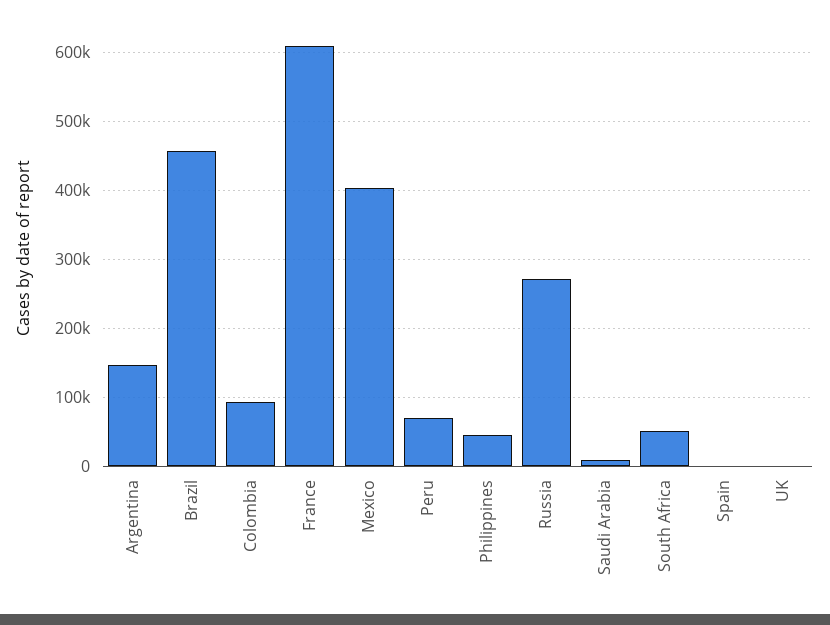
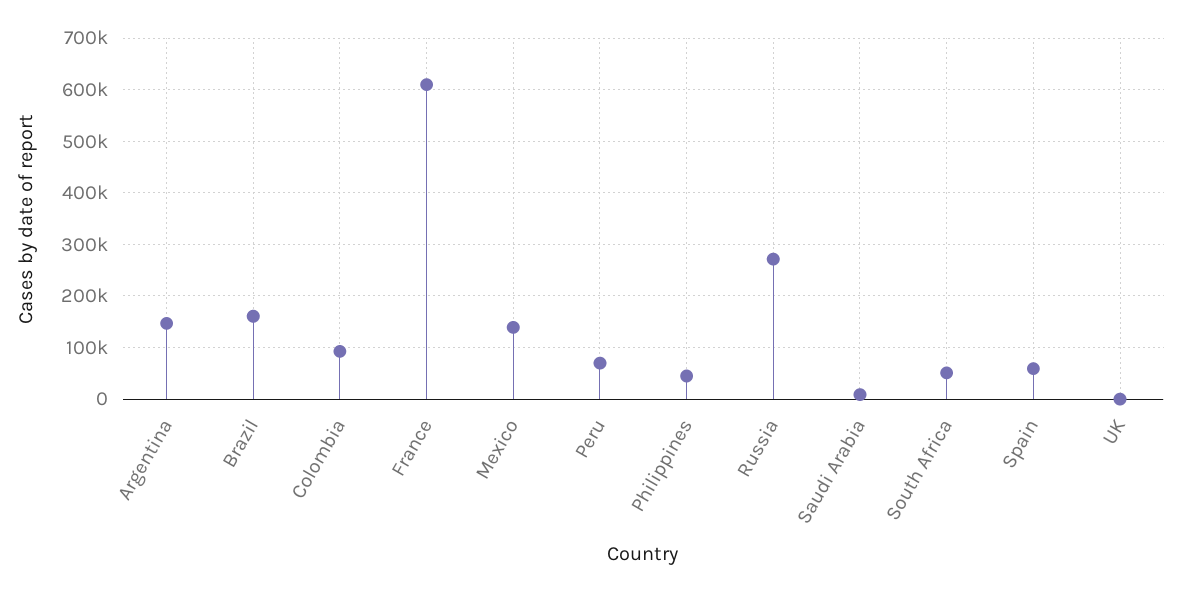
Brazil: 460000 -> 160000
Mexico: 400000 -> 140000
Spain: 0 -> 60000

